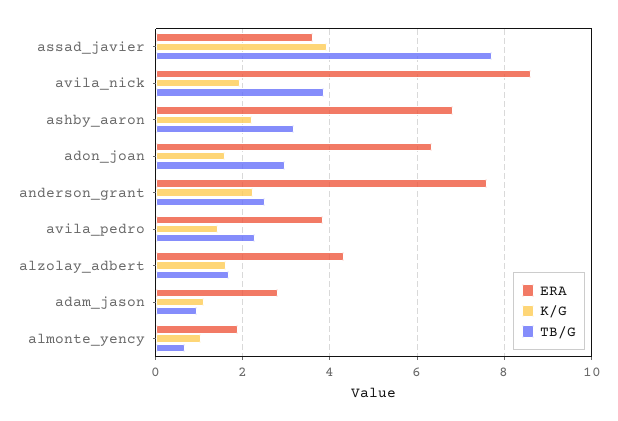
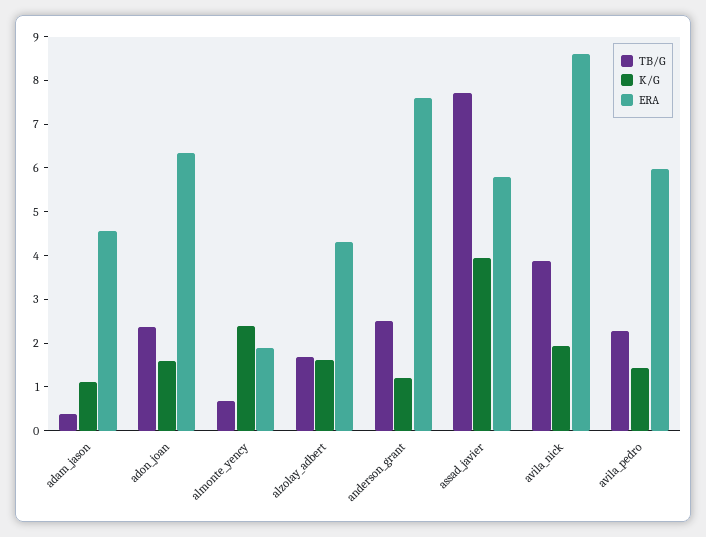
ERA, assad_javier: 3.6 -> 5.8
ERA, ashby_aaron: 6.8 -> none
K/G, ashby_aaron: 2.2 -> none
TB/G, ashby_aaron: 3.2 -> none
TB/G, adon_joan: 3 -> 2.4
K/G, anderson_grant: 2.2 -> 1.2
ERA, avila_pedro: 3.8 -> 6
ERA, adam_jason: 2.8 -> 4.6
TB/G, adam_jason: 1 -> 0.4
K/G, almonte_yency: 1 -> 2.4

